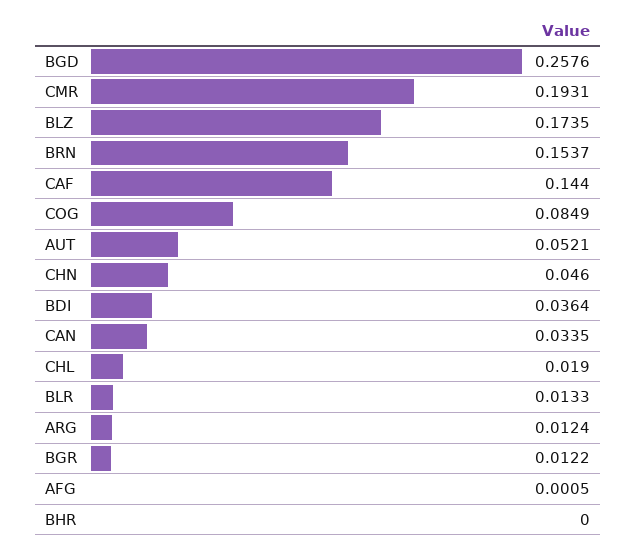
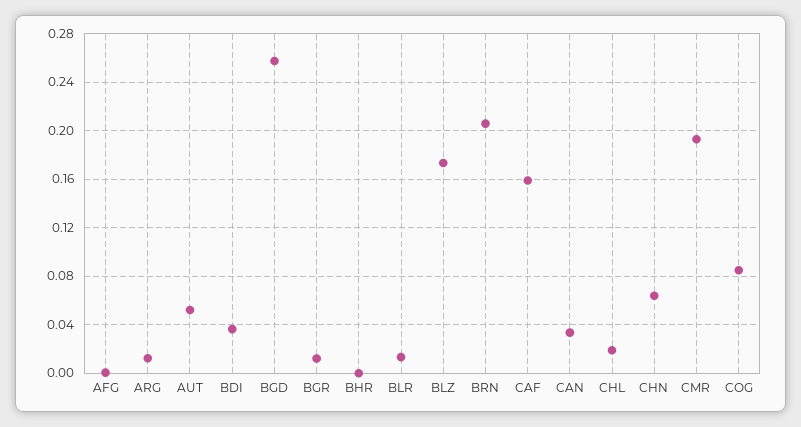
BRN: 0.1537 -> 0.205
CAF: 0.144 -> 0.16
CHN: 0.046 -> 0.065

